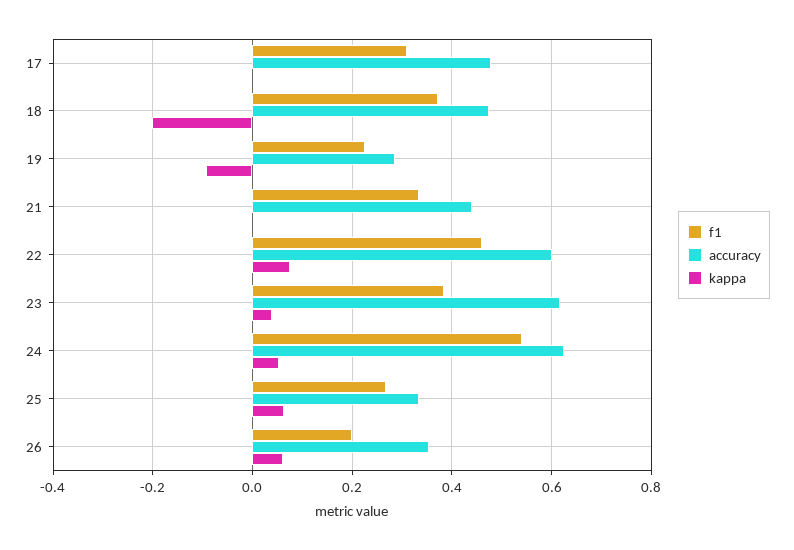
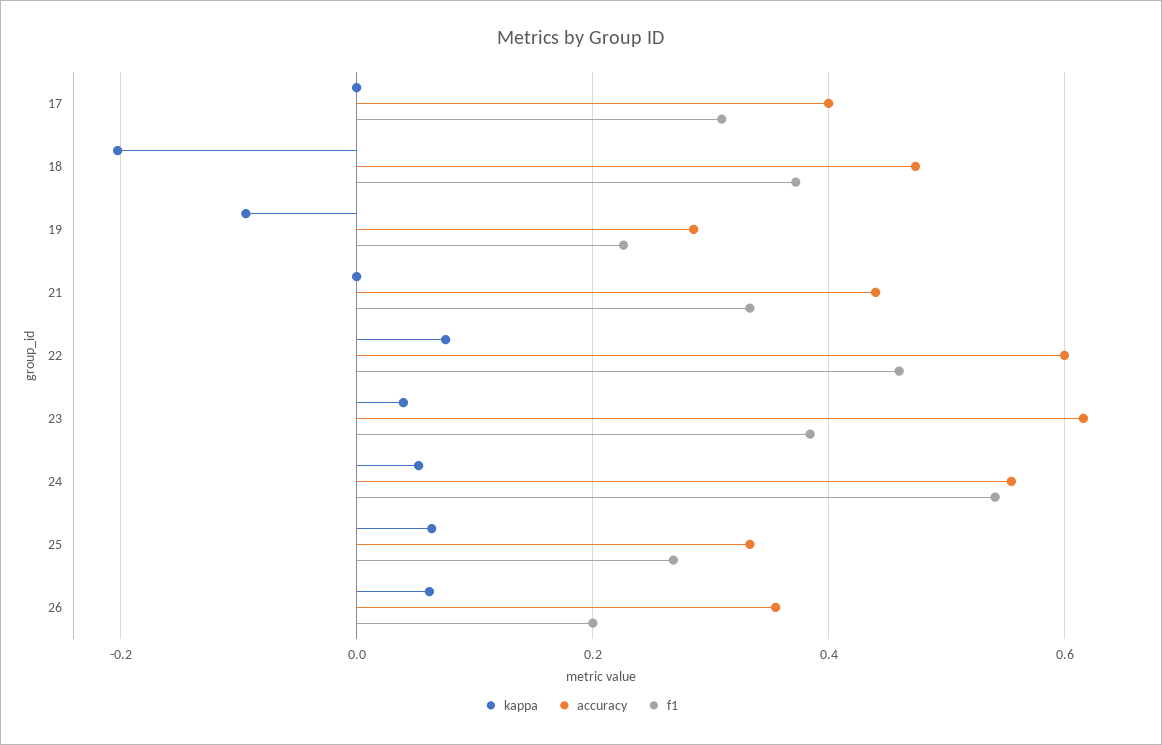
accuracy, 17: 0.48 -> 0.4
accuracy, 24: 0.62 -> 0.56

